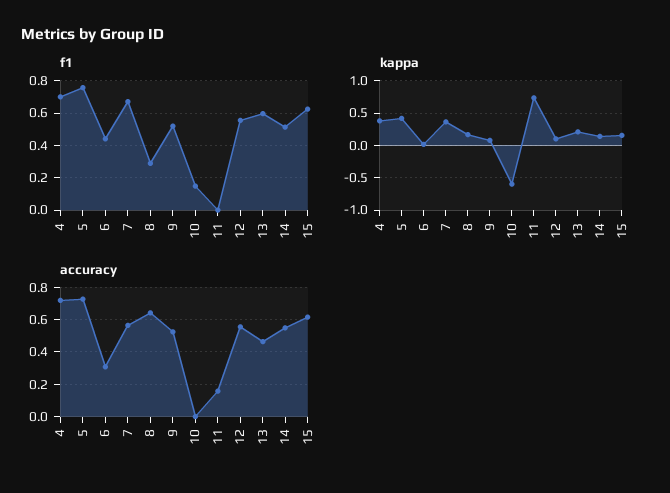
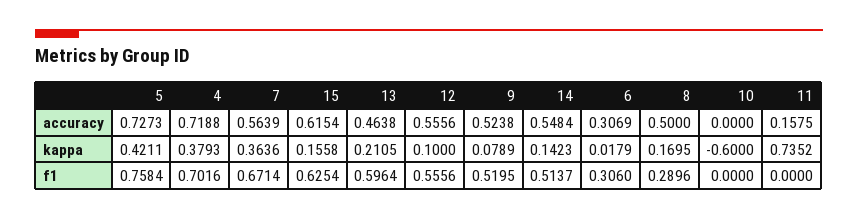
f1, 6: 0.45 -> 0.306
f1, 10: 0.15 -> 0
accuracy, 8: 0.65 -> 0.5

